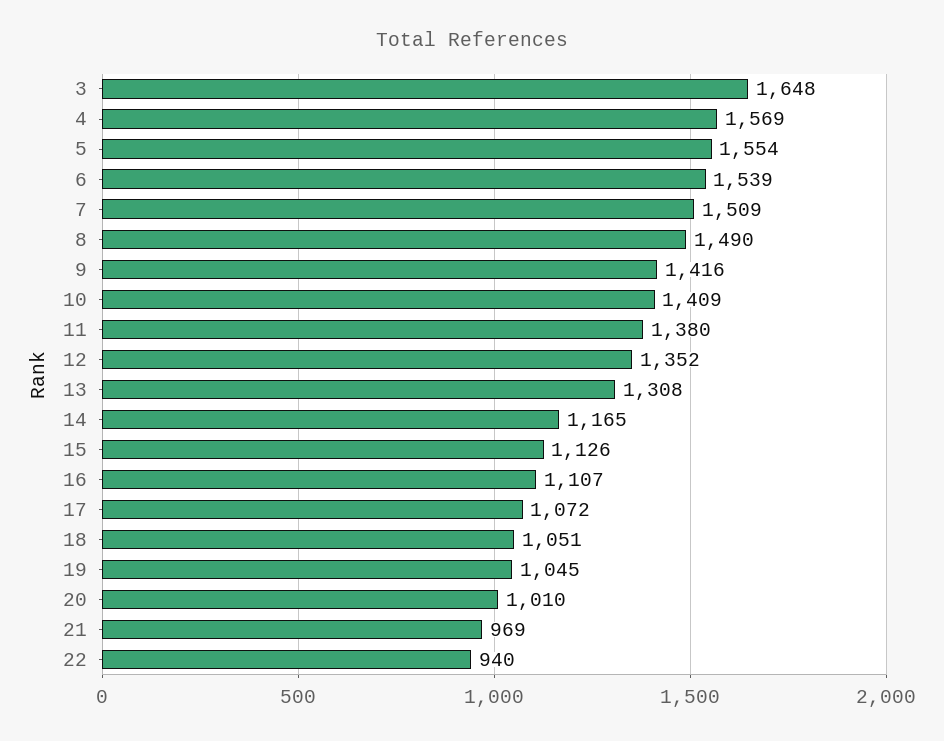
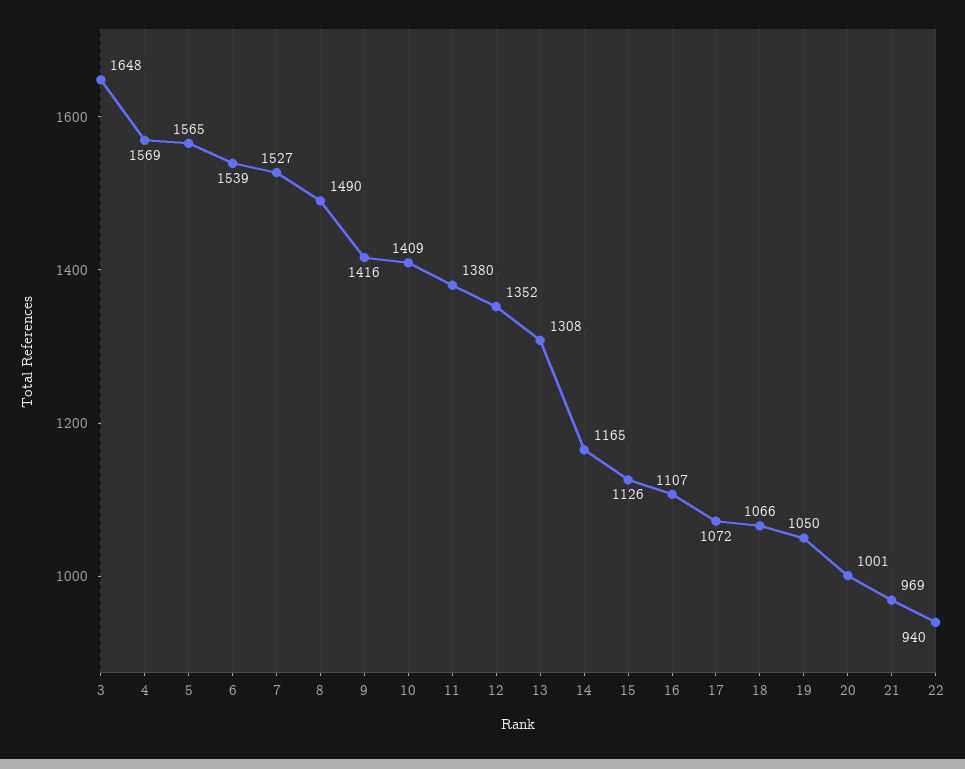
5: 1554 -> 1565
7: 1509 -> 1527
18: 1051 -> 1066
19: 1045 -> 1050
20: 1010 -> 1001

